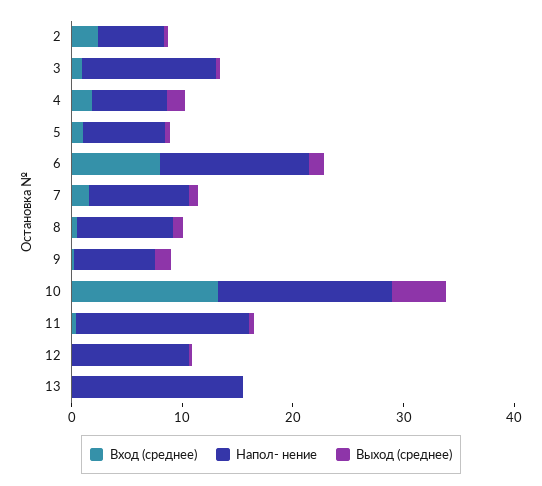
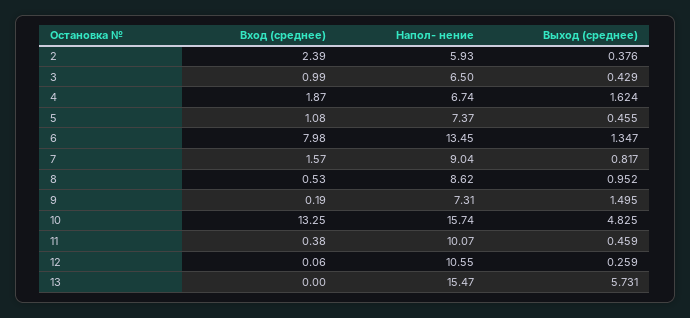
Напол- нение, 3: 12 -> 6.5
Напол- нение, 11: 16 -> 10.07
Выход (среднее), 13: 0 -> 5.731

